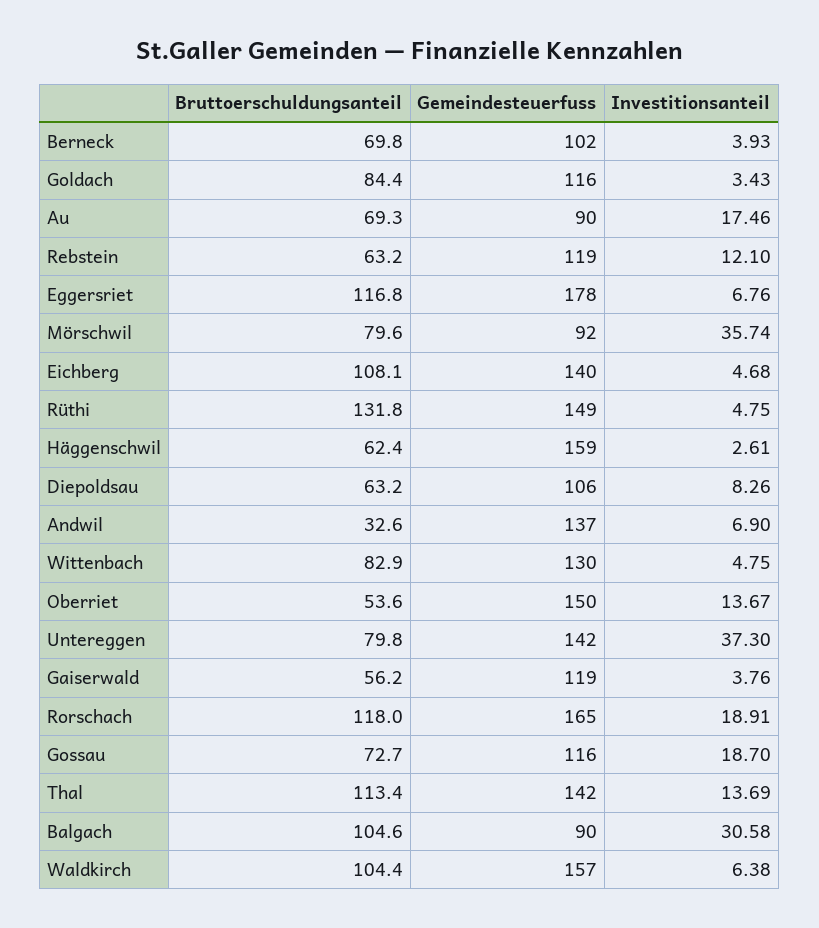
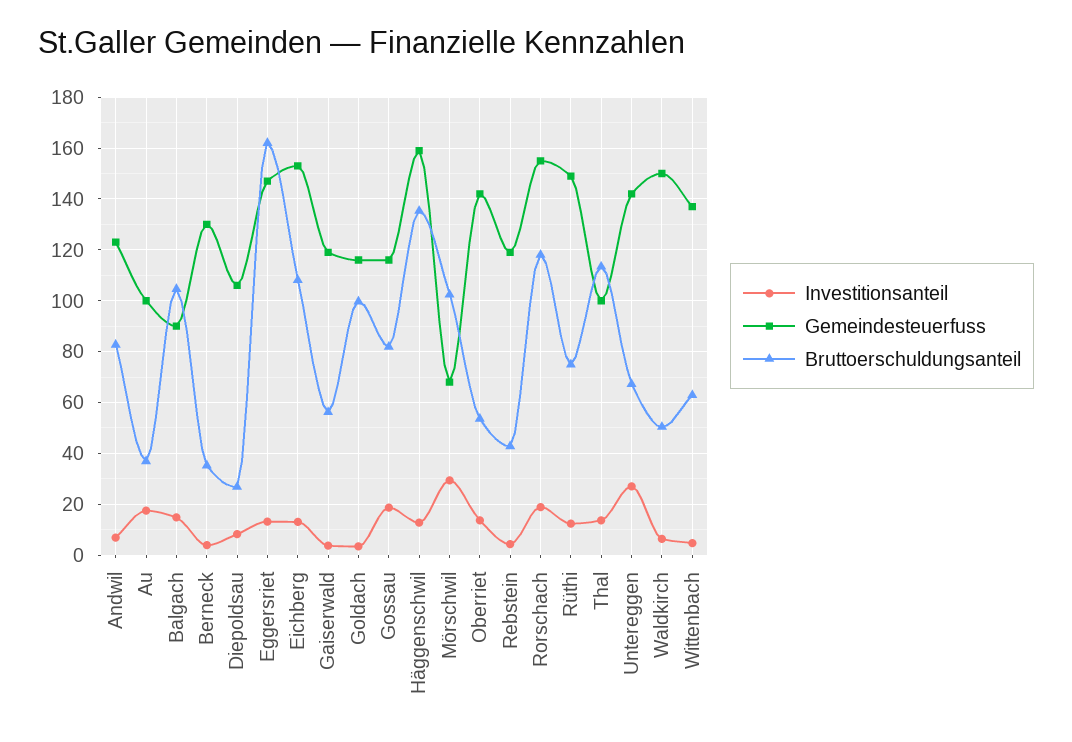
Bruttoerschuldungsanteil, Berneck: 69.8 -> 35
Gemeindesteuerfuss, Berneck: 102 -> 130
Bruttoerschuldungsanteil, Goldach: 84.4 -> 100
Bruttoerschuldungsanteil, Au: 69.3 -> 37.5
Gemeindesteuerfuss, Au: 90 -> 100
Bruttoerschuldungsanteil, Rebstein: 63.2 -> 42.5
Investitionsanteil, Rebstein: 12.1 -> 5
Bruttoerschuldungsanteil, Eggersriet: 116.8 -> 162.5
Gemeindesteuerfuss, Eggersriet: 178 -> 147.5
Investitionsanteil, Eggersriet: 6.76 -> 12.5
Bruttoerschuldungsanteil, Mörschwil: 79.6 -> 102.5
Gemeindesteuerfuss, Mörschwil: 92 -> 67.5
Investitionsanteil, Mörschwil: 35.74 -> 30
Gemeindesteuerfuss, Eichberg: 140 -> 152.5
Investitionsanteil, Eichberg: 4.68 -> 12.5
Bruttoerschuldungsanteil, Rüthi: 131.8 -> 75
Investitionsanteil, Rüthi: 4.75 -> 12.5
Bruttoerschuldungsanteil, Häggenschwil: 62.4 -> 135
Investitionsanteil, Häggenschwil: 2.61 -> 12.5
Bruttoerschuldungsanteil, Diepoldsau: 63.2 -> 27.5
Bruttoerschuldungsanteil, Andwil: 32.6 -> 82.5
Gemeindesteuerfuss, Andwil: 137 -> 122.5
Bruttoerschuldungsanteil, Wittenbach: 82.9 -> 62.5
Gemeindesteuerfuss, Wittenbach: 130 -> 137.5
Gemeindesteuerfuss, Oberriet: 150 -> 142.5
Bruttoerschuldungsanteil, Untereggen: 79.8 -> 67.5
Investitionsanteil, Untereggen: 37.3 -> 27.5
Gemeindesteuerfuss, Rorschach: 165 -> 155
Bruttoerschuldungsanteil, Gossau: 72.7 -> 82.5
Gemeindesteuerfuss, Thal: 142 -> 100
Investitionsanteil, Balgach: 30.58 -> 15
Bruttoerschuldungsanteil, Waldkirch: 104.4 -> 50
Gemeindesteuerfuss, Waldkirch: 157 -> 150

